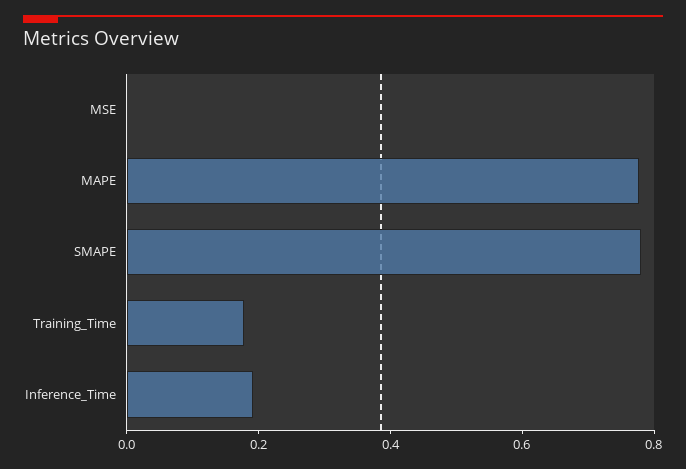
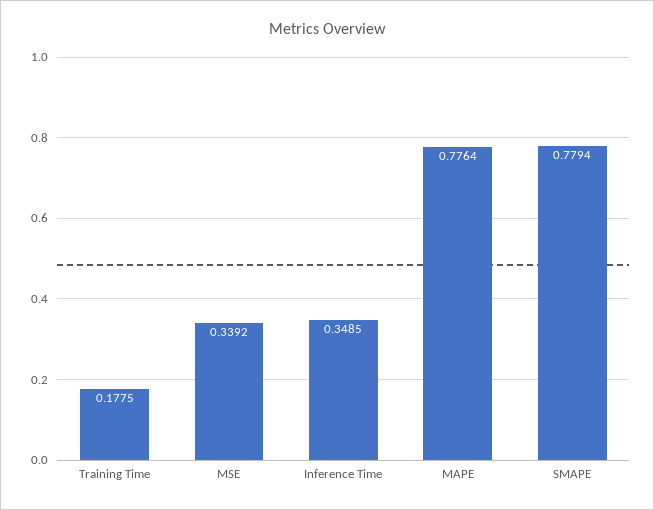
MSE: 0 -> 0.3392
Inference_Time: 0.2 -> 0.3485

